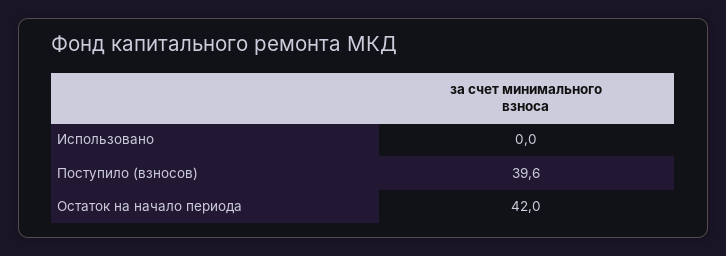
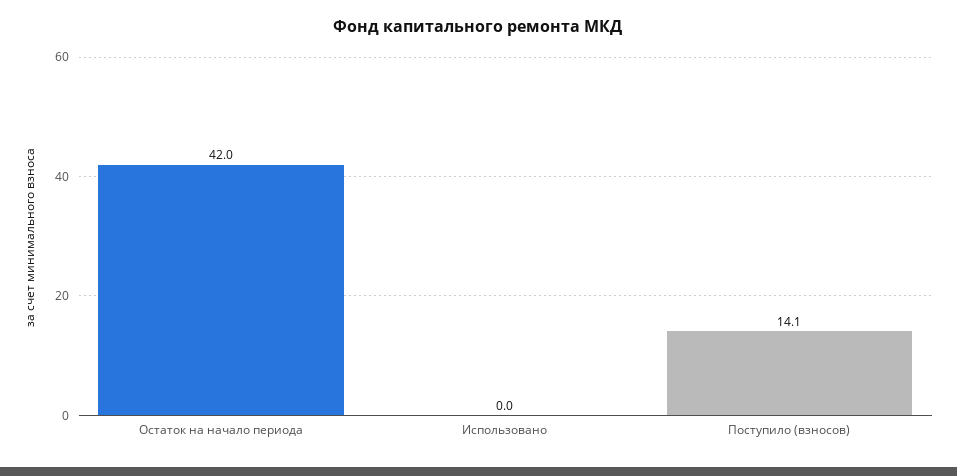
Поступило (взносов): 39.6 -> 14.1

